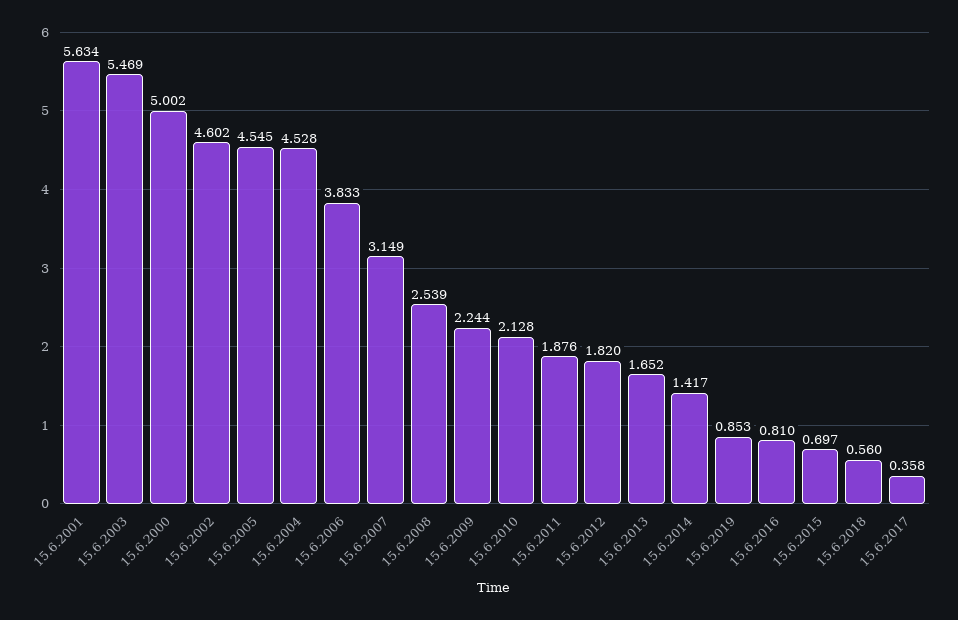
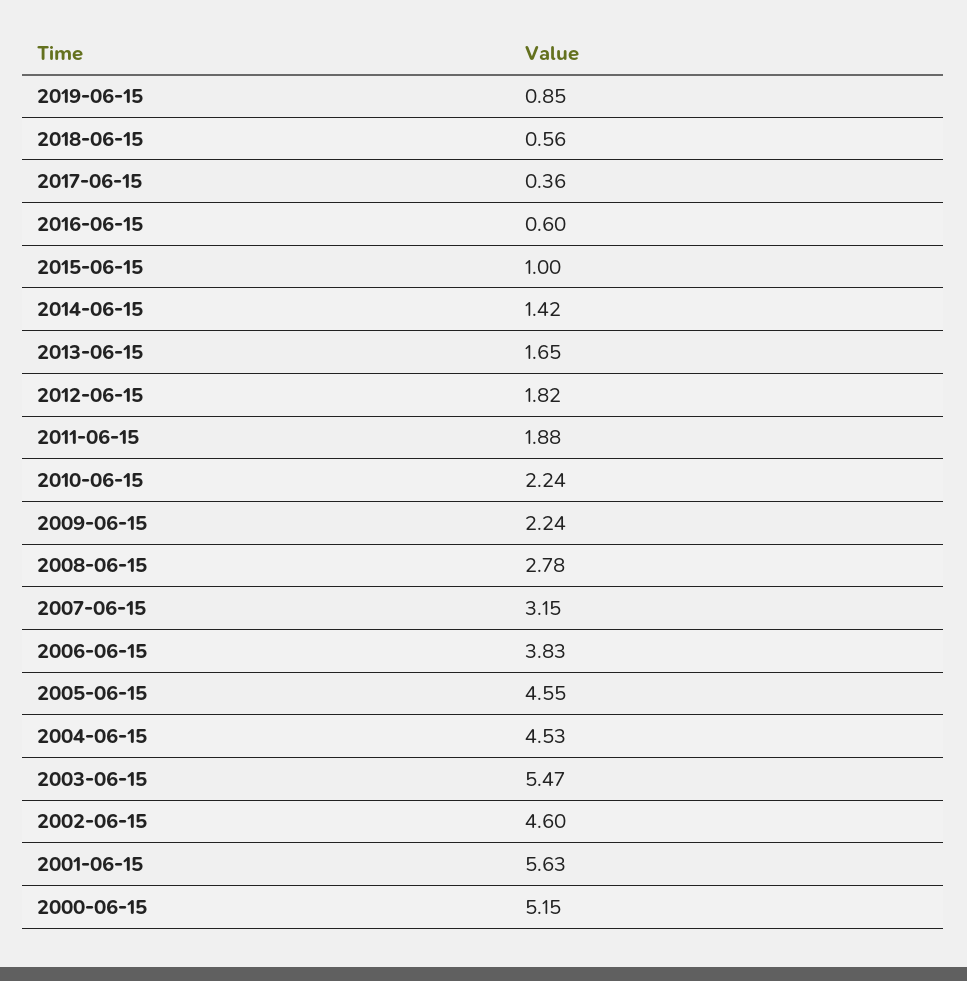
15.6.2000: 5.002 -> 5.15
15.6.2008: 2.539 -> 2.78
15.6.2010: 2.128 -> 2.24
15.6.2016: 0.81 -> 0.6
15.6.2015: 0.697 -> 1

